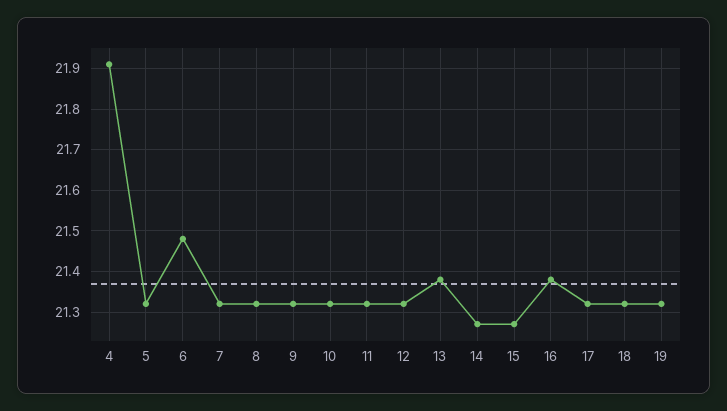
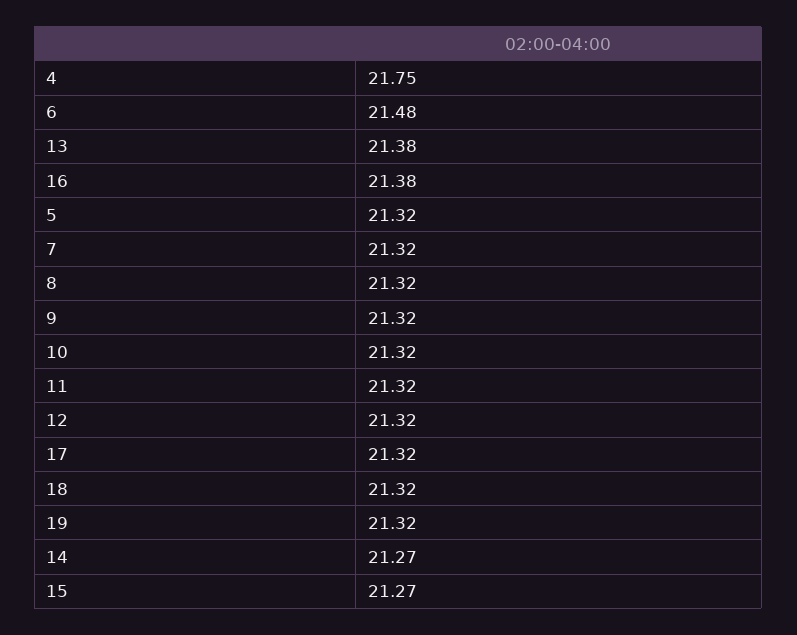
4: 21.9 -> 21.75

